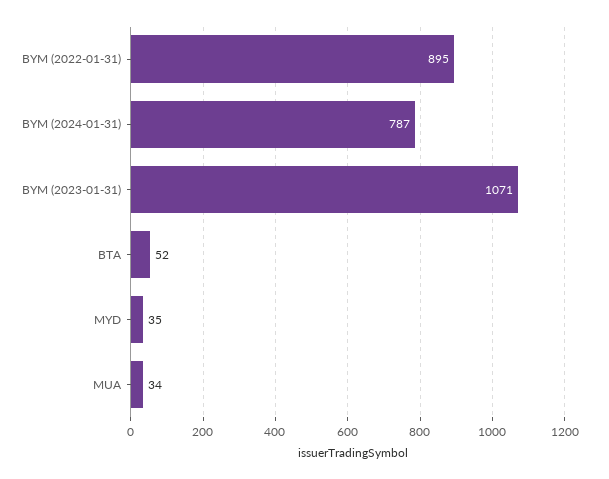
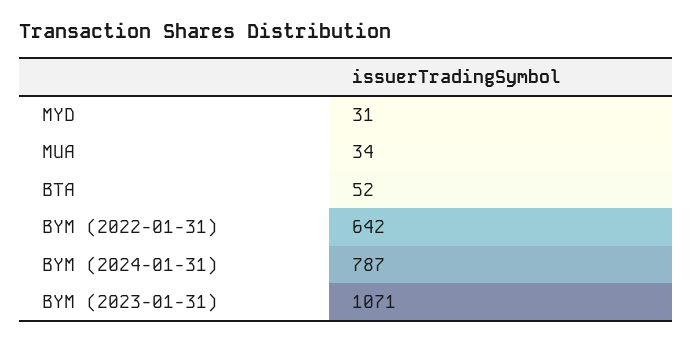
BYM (2022-01-31): 895 -> 642
MYD: 35 -> 31

